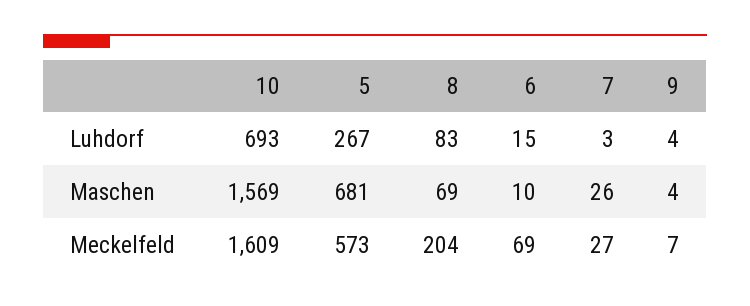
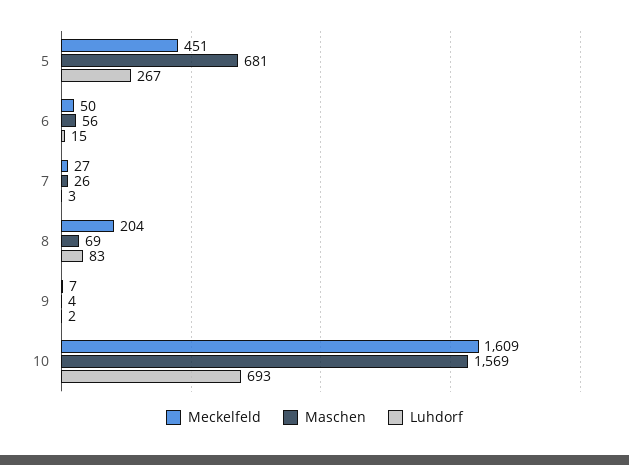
Luhdorf, 9: 4 -> 2
Maschen, 6: 10 -> 56
Meckelfeld, 5: 573 -> 451
Meckelfeld, 6: 69 -> 50

